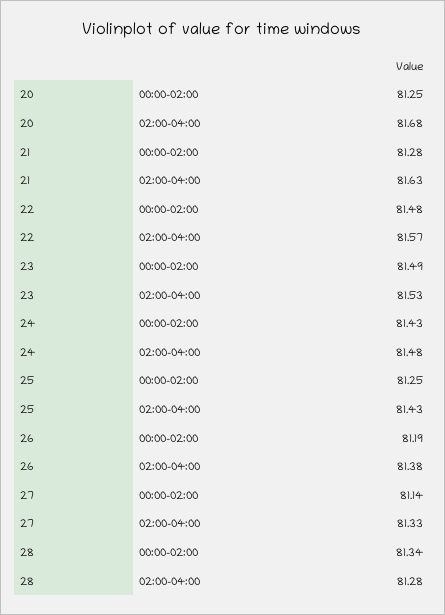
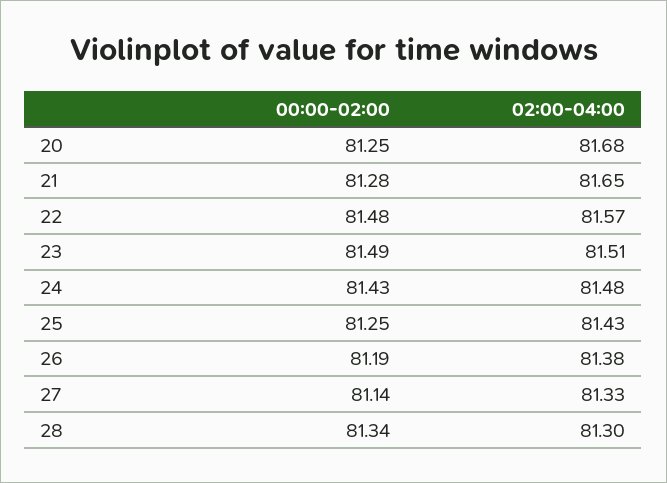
21, 02:00-04:00: 81.63 -> 81.65
23, 02:00-04:00: 81.53 -> 81.51
28, 02:00-04:00: 81.28 -> 81.3

